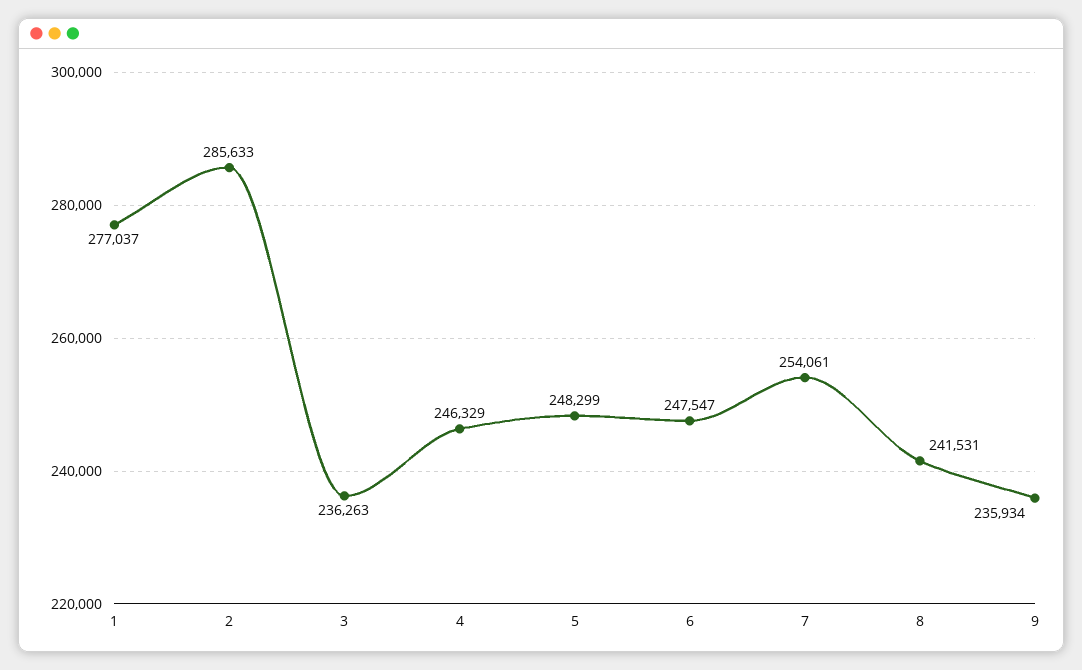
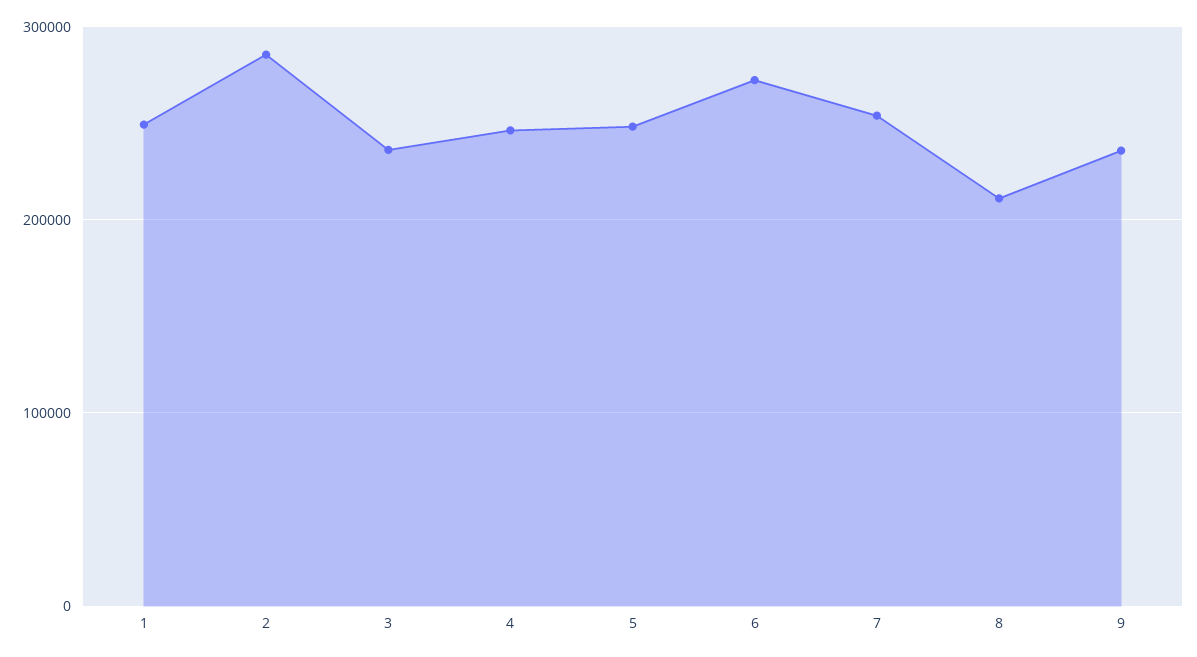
1: 277037 -> 250000
6: 247547 -> 270000
8: 241531 -> 210000

